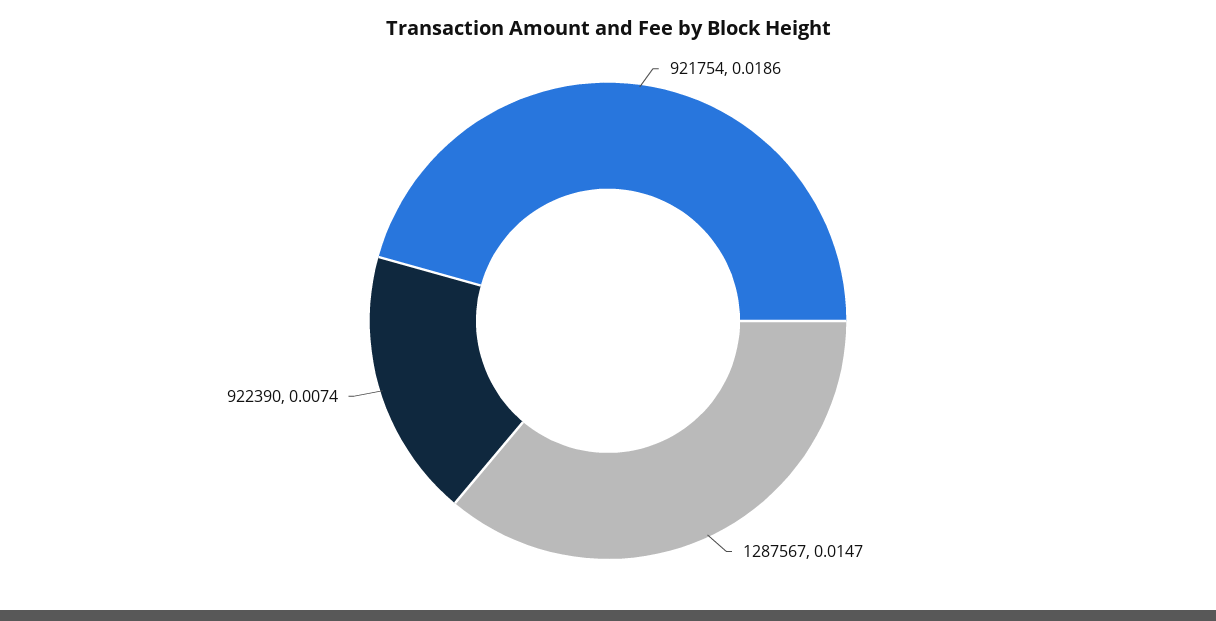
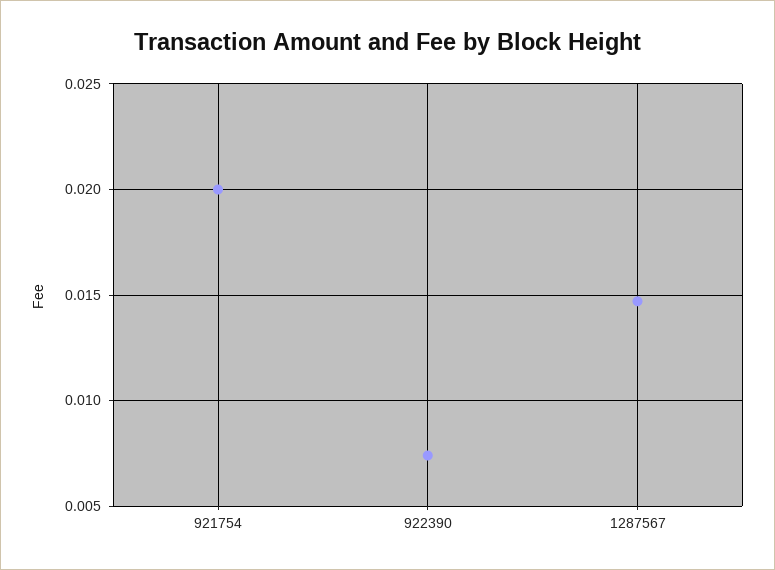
921754: 0.0186 -> 0.02

